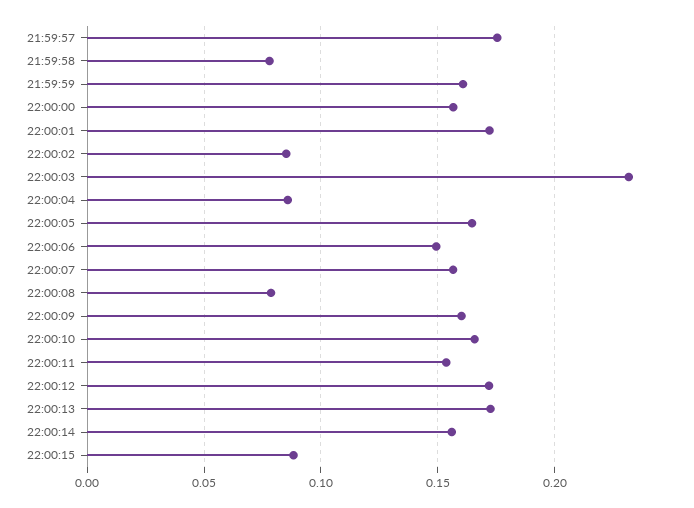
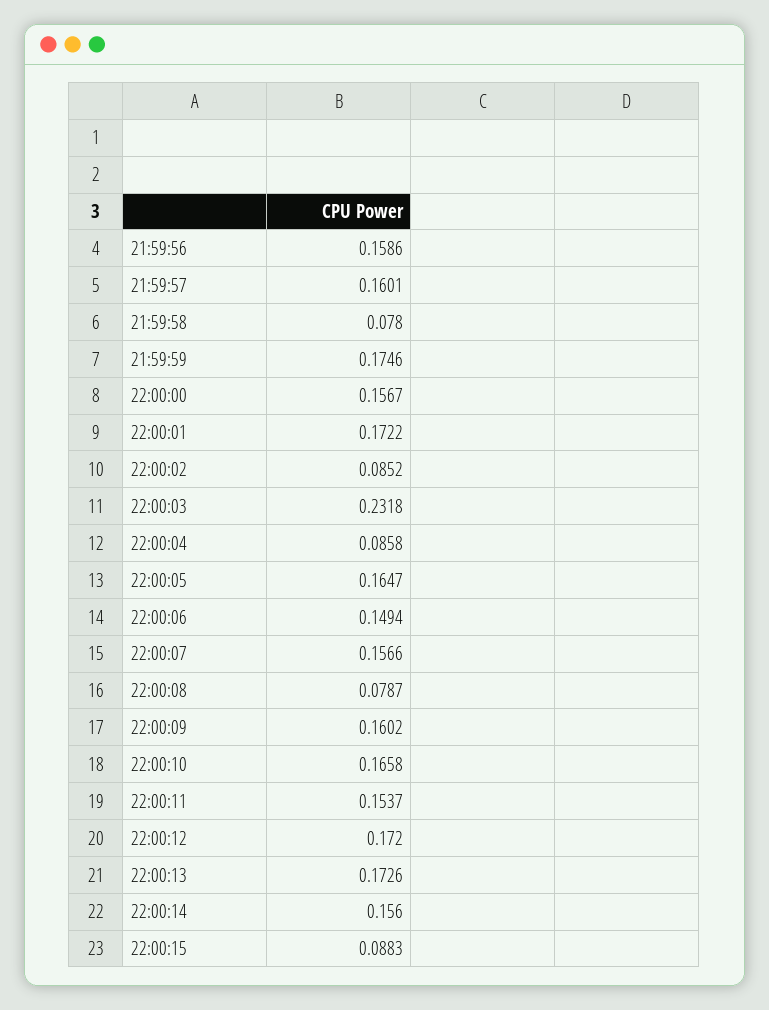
21:59:57: 0.175 -> 0.1601
21:59:59: 0.16 -> 0.1746
21:59:56: none -> 0.1586

